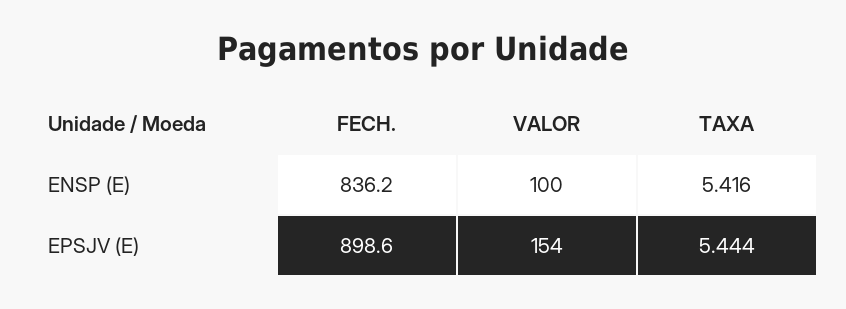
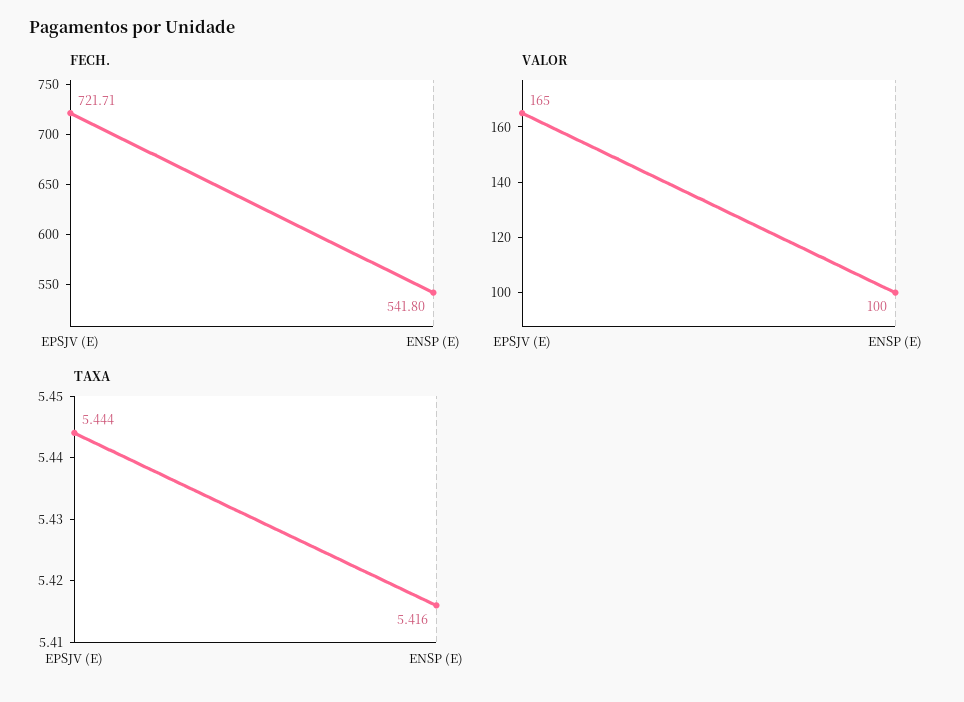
FECH., ENSP (E): 836.2 -> 541.8
FECH., EPSJV (E): 898.6 -> 721.71
VALOR, EPSJV (E): 154 -> 165

